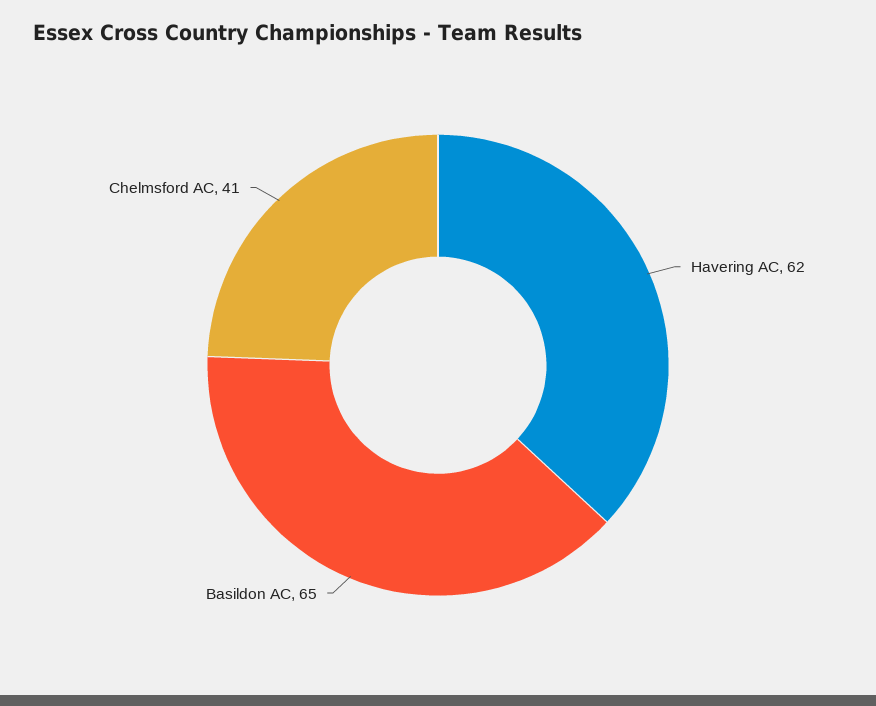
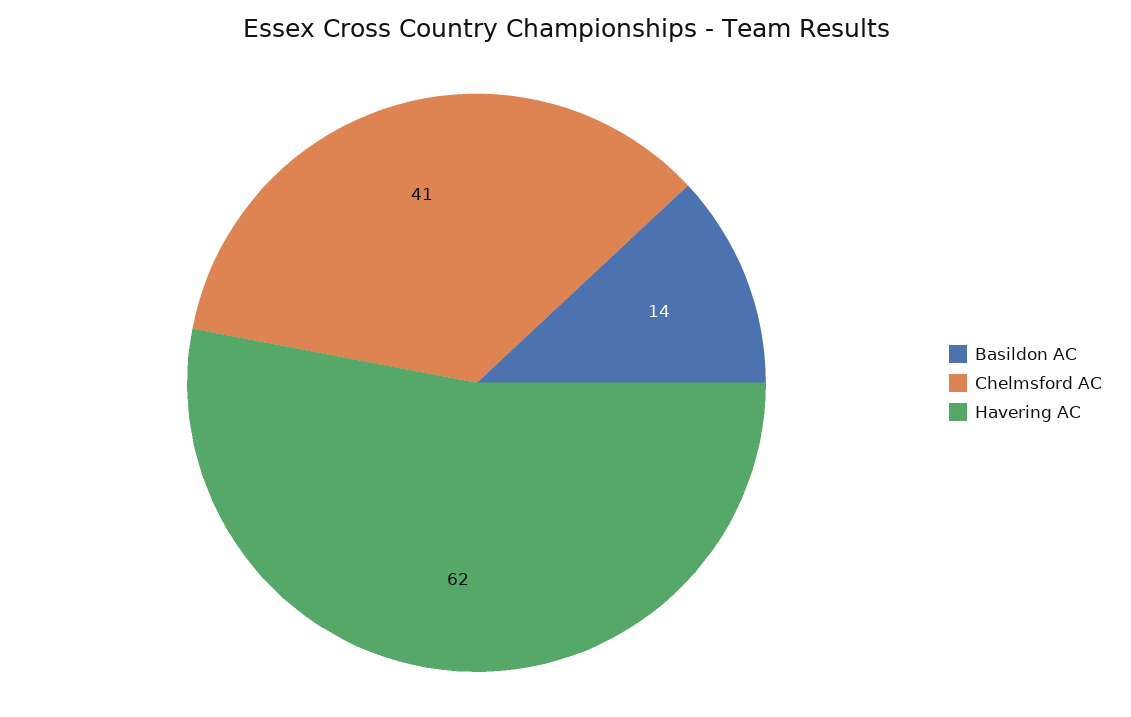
Basildon AC: 65 -> 14

